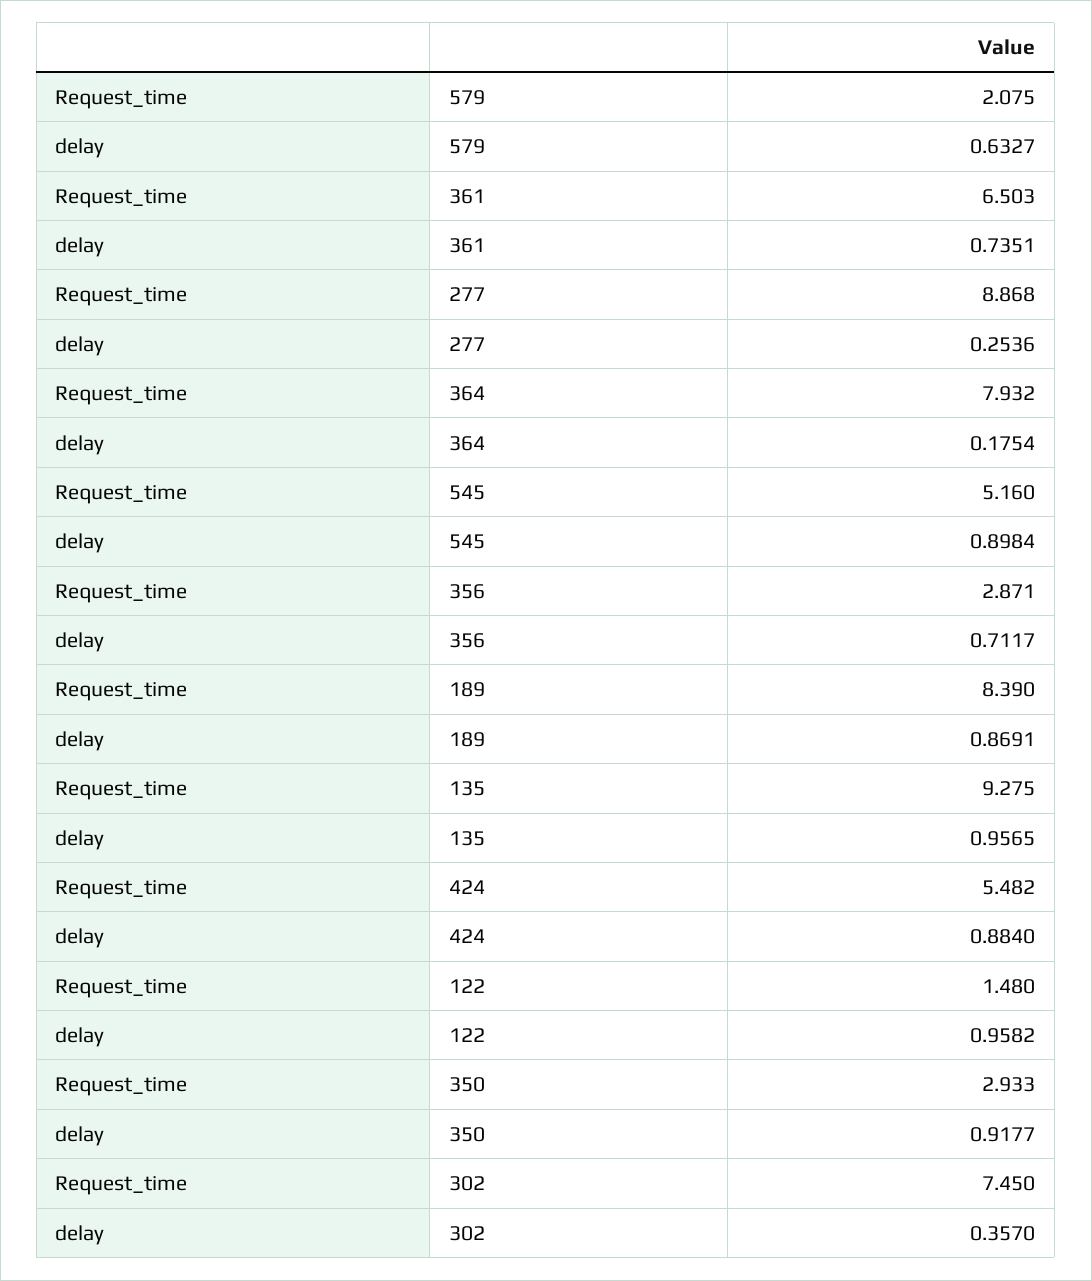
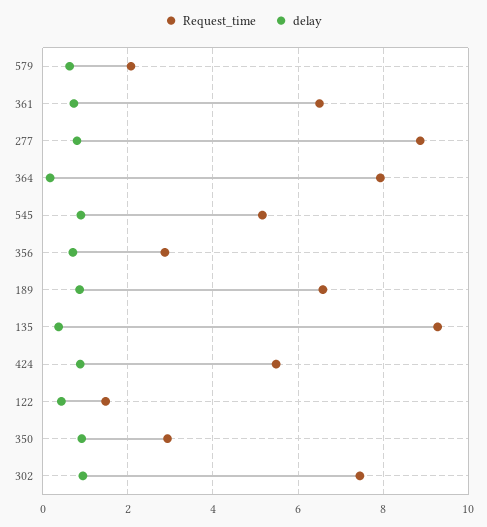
delay, 277: 0.2536 -> 0.8
Request_time, 189: 8.39 -> 6.6
delay, 135: 0.9565 -> 0.4
delay, 122: 0.9582 -> 0.4
delay, 302: 0.357 -> 1

